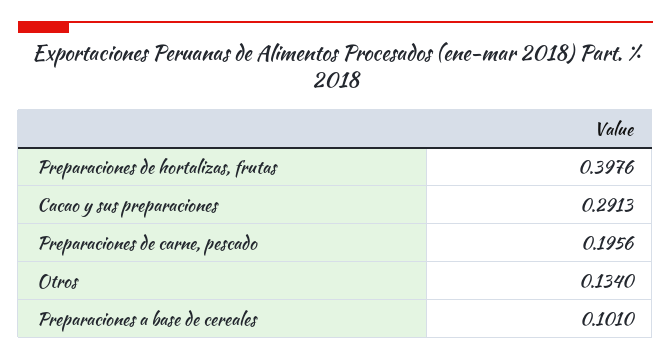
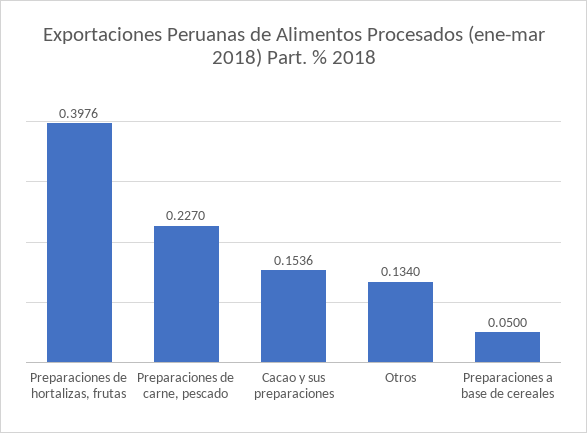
Cacao y sus preparaciones: 0.2913 -> 0.1536
Preparaciones de carne, pescado: 0.1956 -> 0.227
Preparaciones a base de cereales: 0.101 -> 0.05

